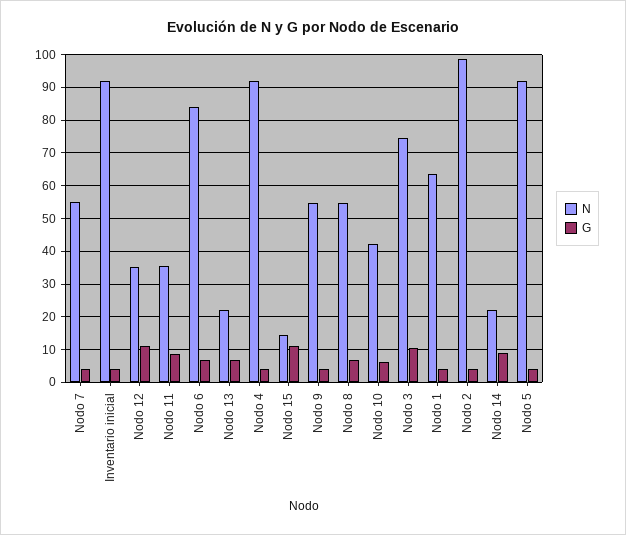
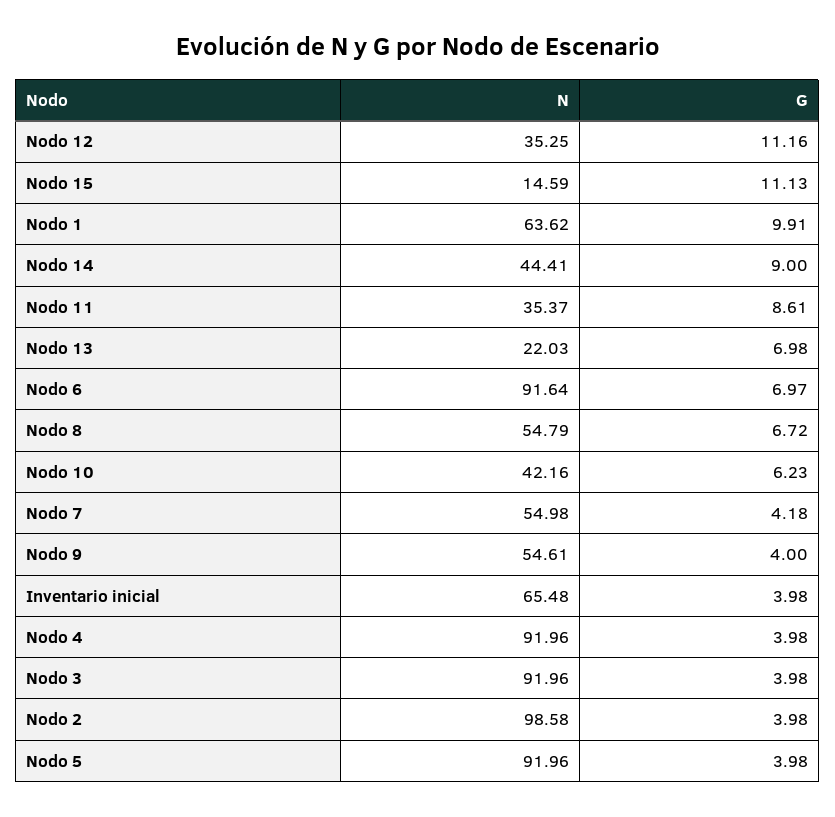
N, Inventario inicial: 92 -> 65.48
N, Nodo 6: 84 -> 91.64
N, Nodo 3: 74 -> 91.96
G, Nodo 3: 10 -> 3.98
G, Nodo 1: 4 -> 9.91
N, Nodo 14: 22 -> 44.41

